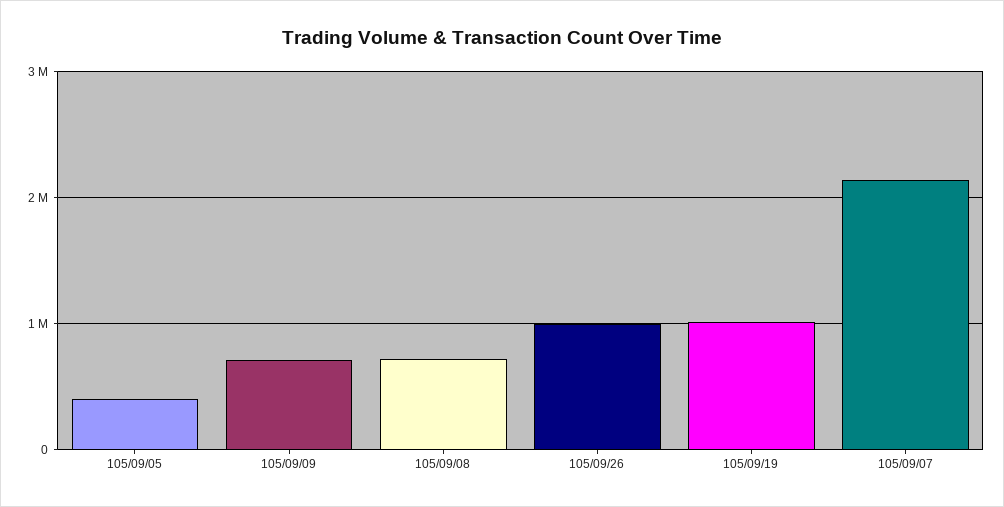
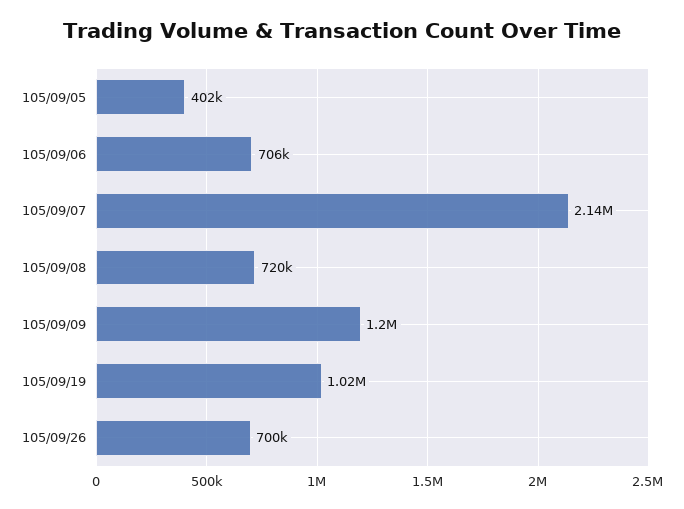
105/09/09: 700000 -> 1200000
105/09/26: 1000000 -> 700000
105/09/06: none -> 706000

